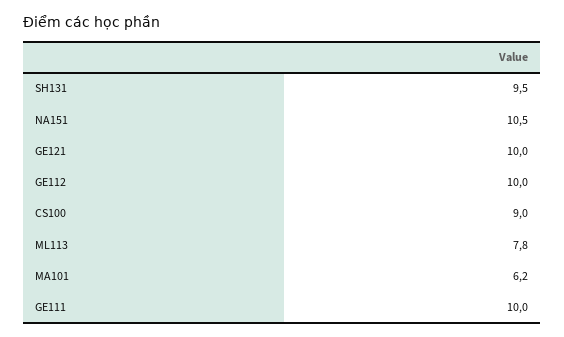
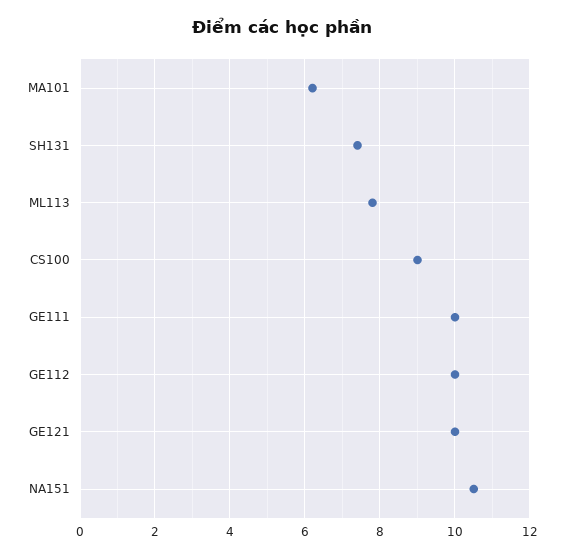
SH131: 9.5 -> 7.5

